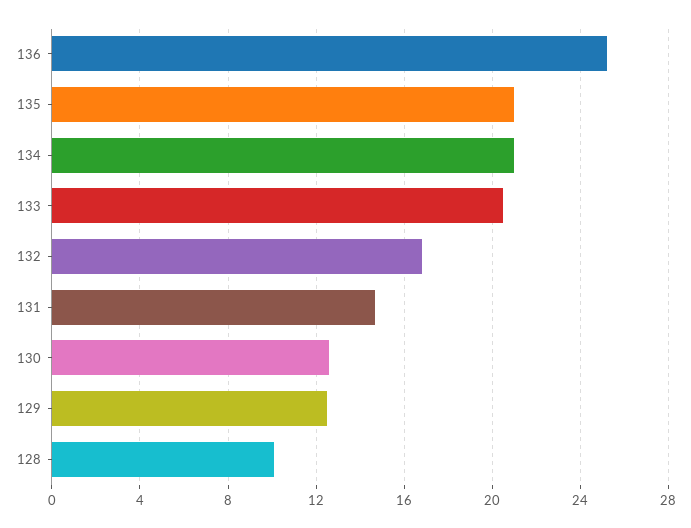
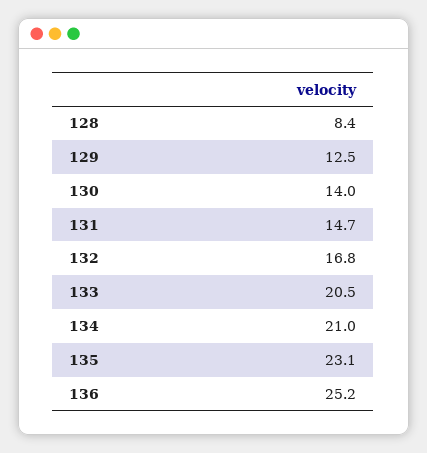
135: 21 -> 23.1
130: 12.5 -> 14
128: 10 -> 8.4

